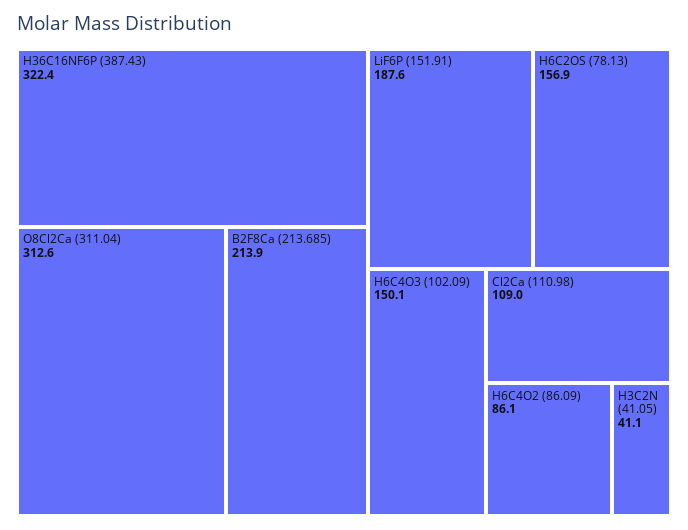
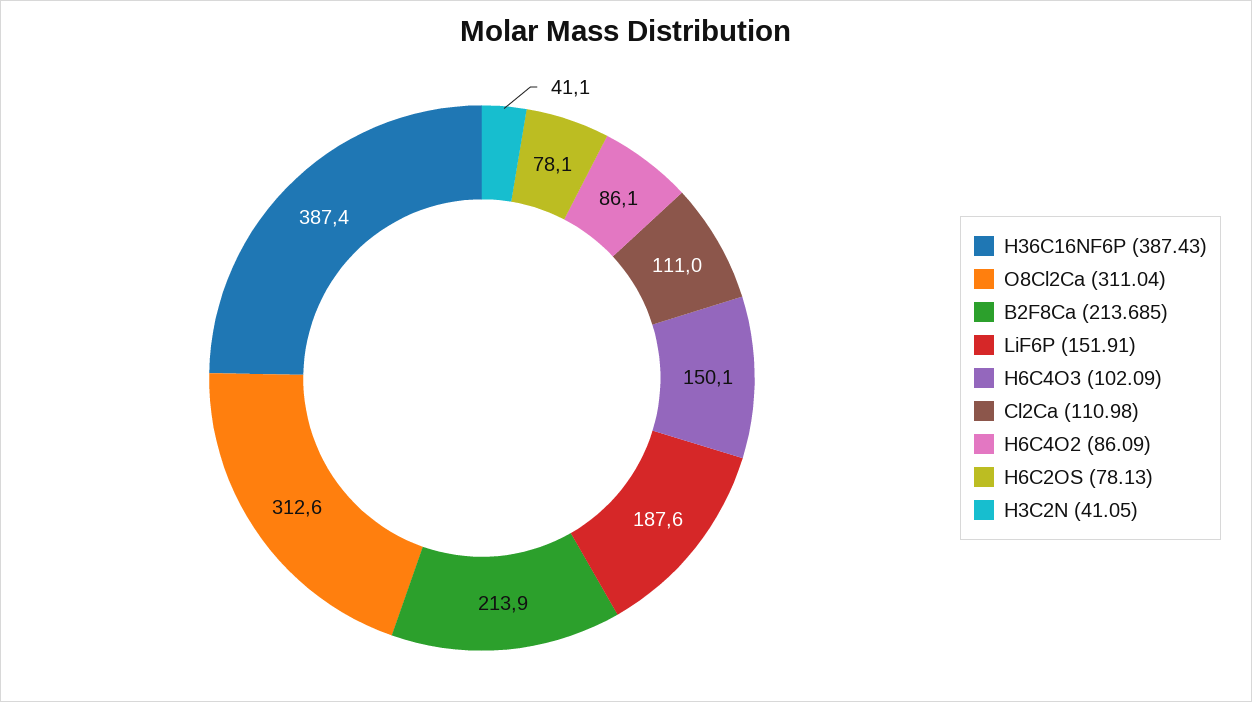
H36C16NF6P (387.43): 322.4 -> 387.4
H6C2OS (78.13): 156.9 -> 78.1
Cl2Ca (110.98): 109 -> 111

